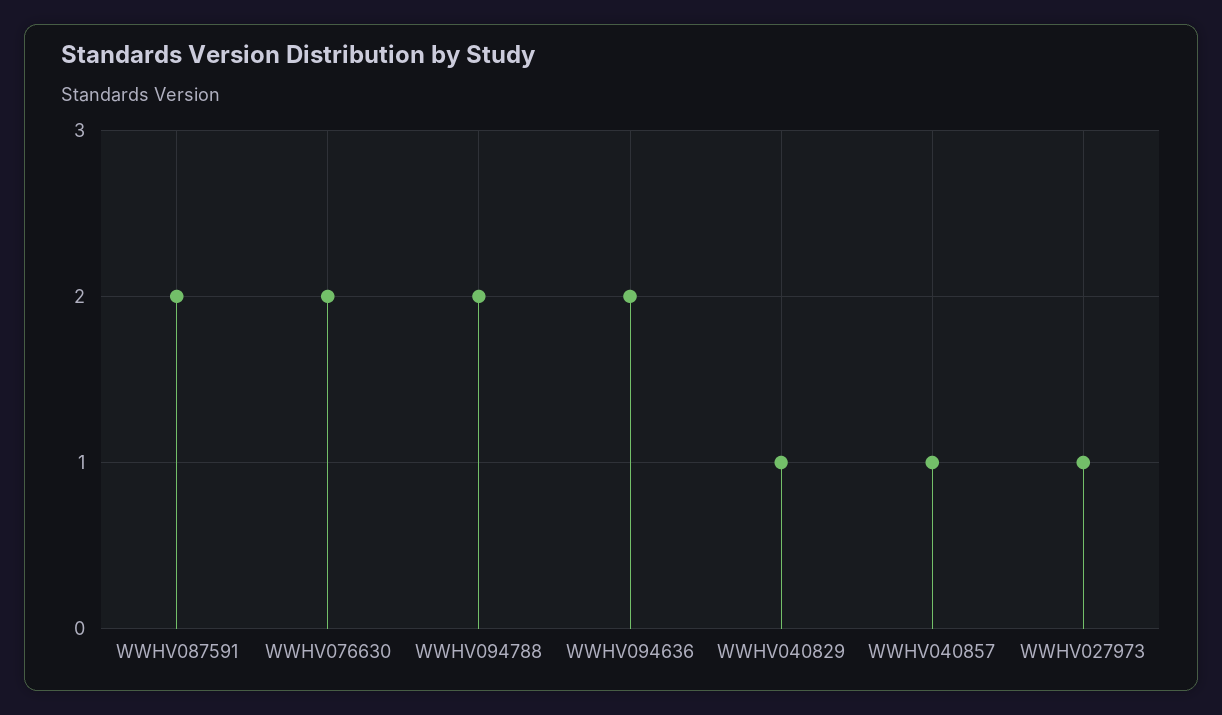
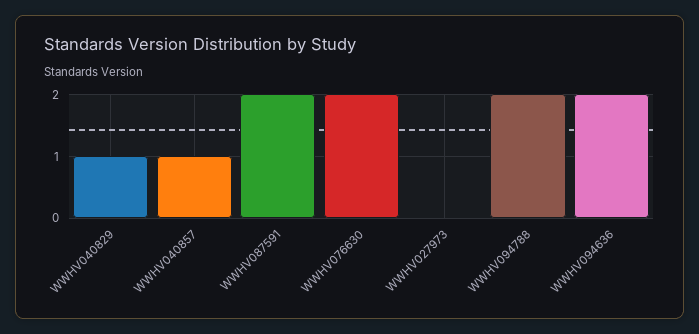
WWHV027973: 1 -> 0

